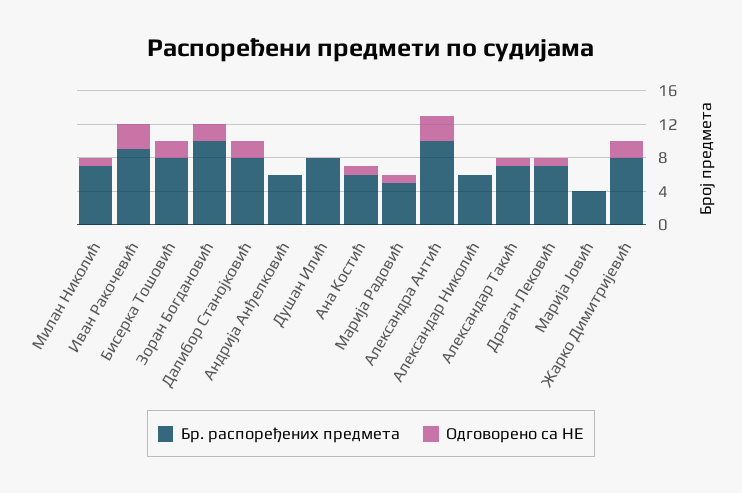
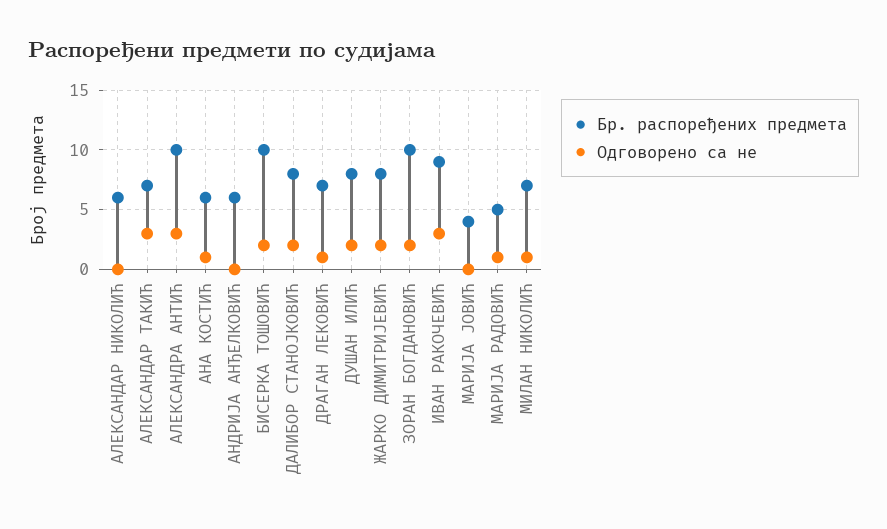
Бр. распоређених предмета, Бисерка Тошовић: 8 -> 10
Одговорено са НЕ, Душан Илић: 0 -> 2
Одговорено са НЕ, Александар Такић: 1 -> 3

